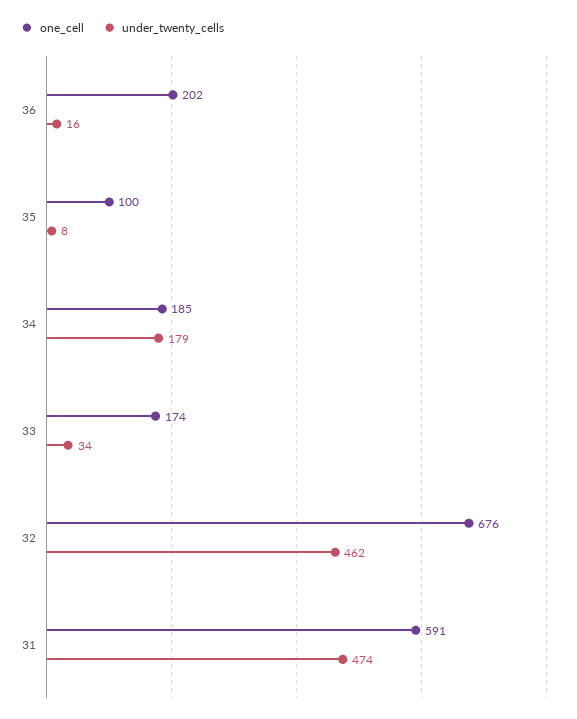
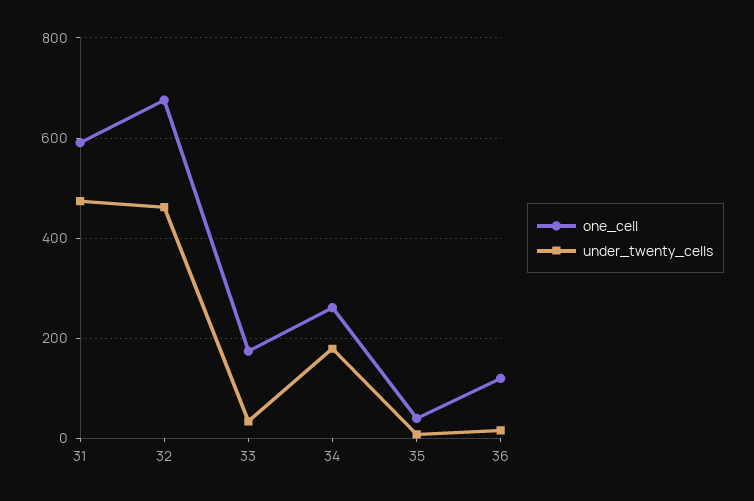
one_cell, 36: 202 -> 120
one_cell, 35: 100 -> 40
one_cell, 34: 185 -> 260

